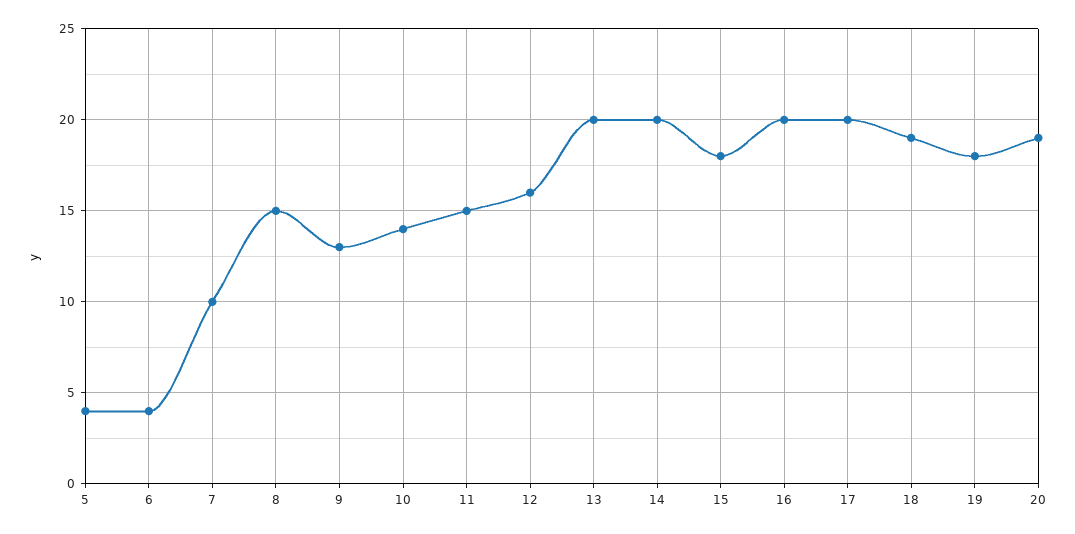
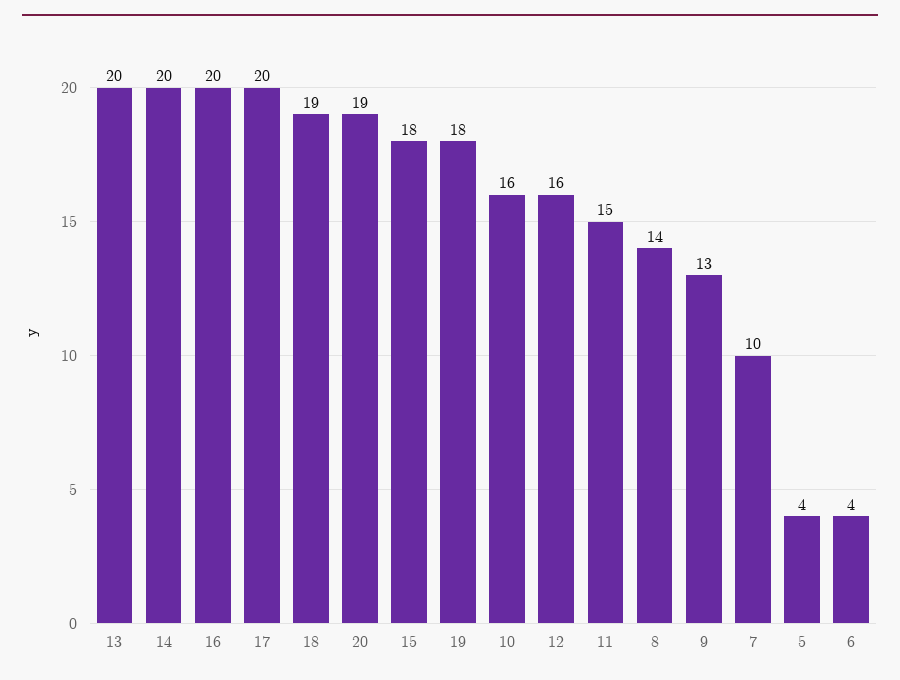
8: 15 -> 14
10: 14 -> 16

